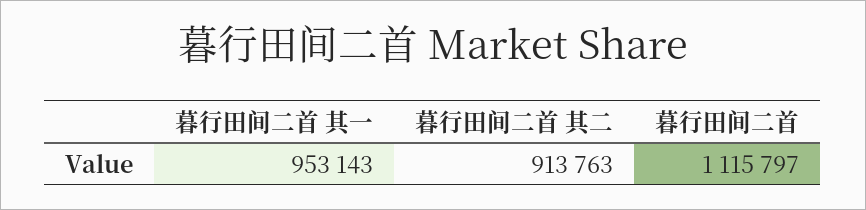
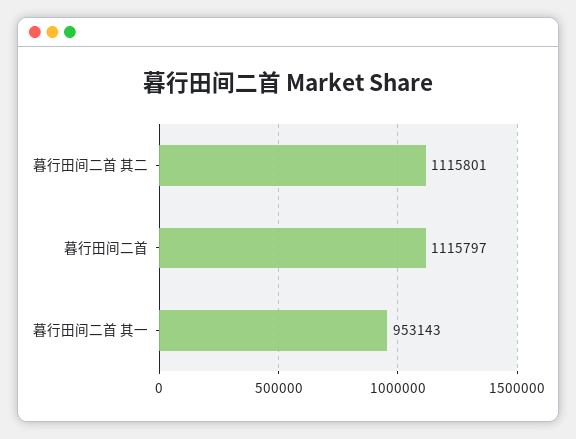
暮行田间二首 其二: 913763 -> 1115801

